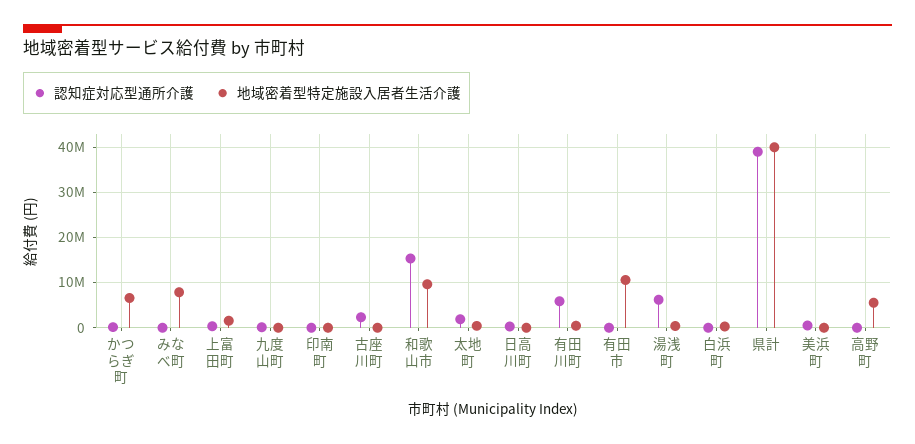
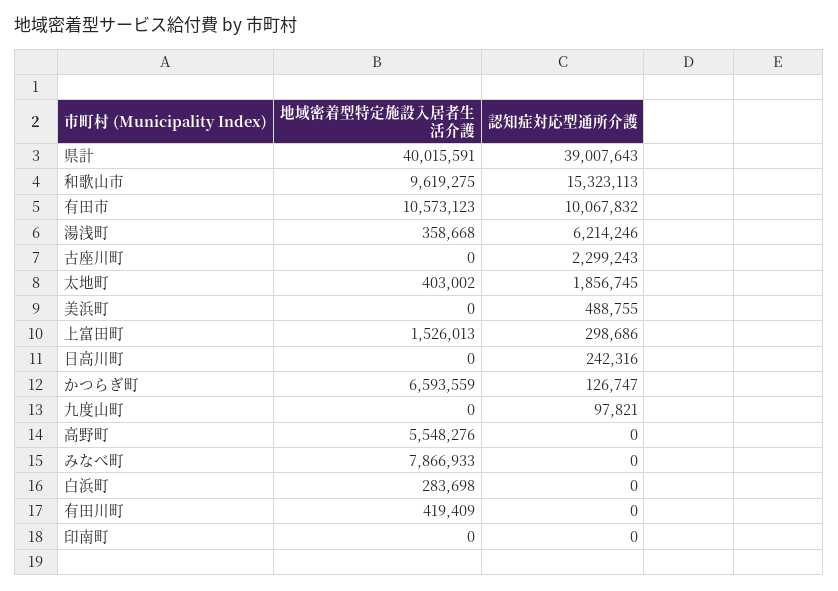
認知症対応型通所介護, 有田川町: 6000000 -> 0
認知症対応型通所介護, 有田市: 0 -> 10067832

